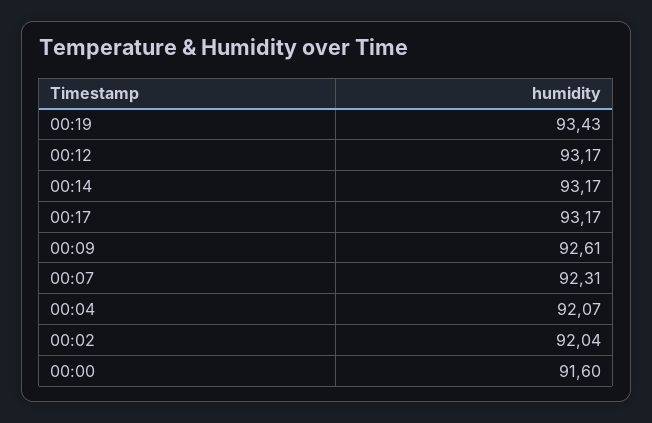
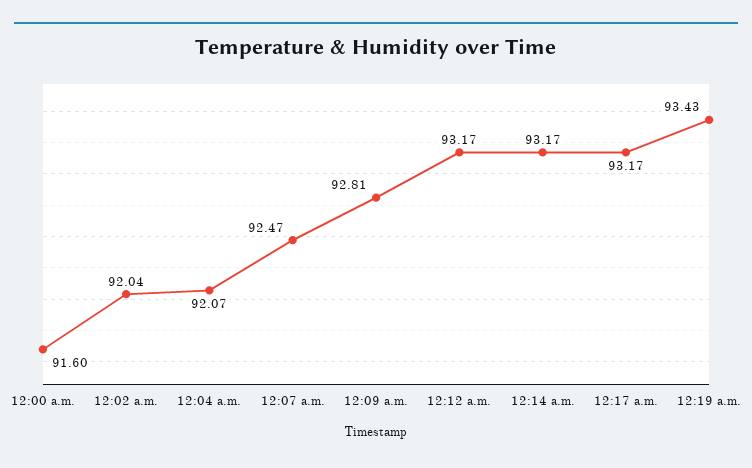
00:09: 92.61 -> 92.81
00:07: 92.31 -> 92.47

